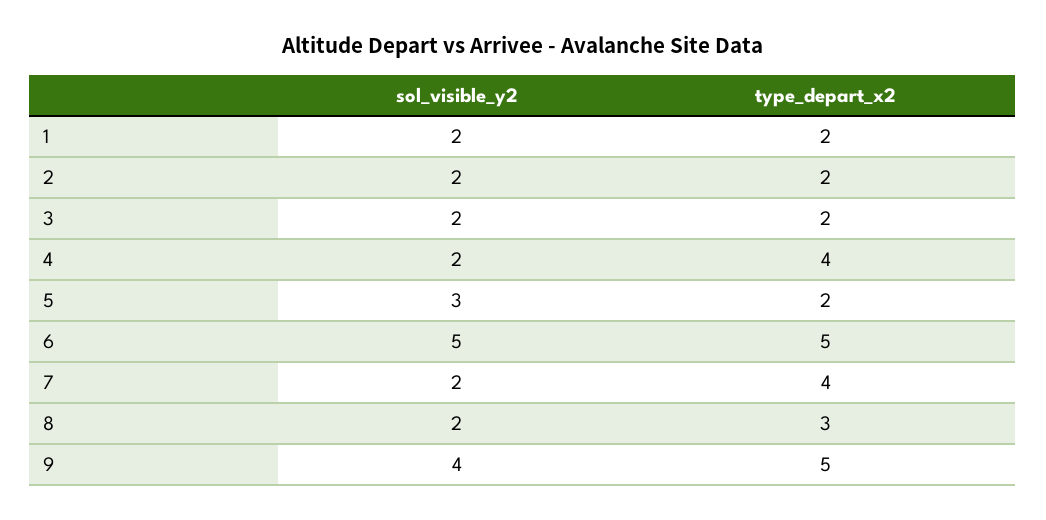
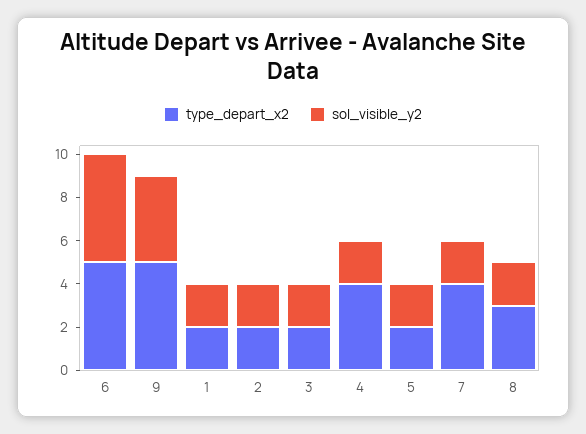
sol_visible_y2, 5: 3 -> 2

